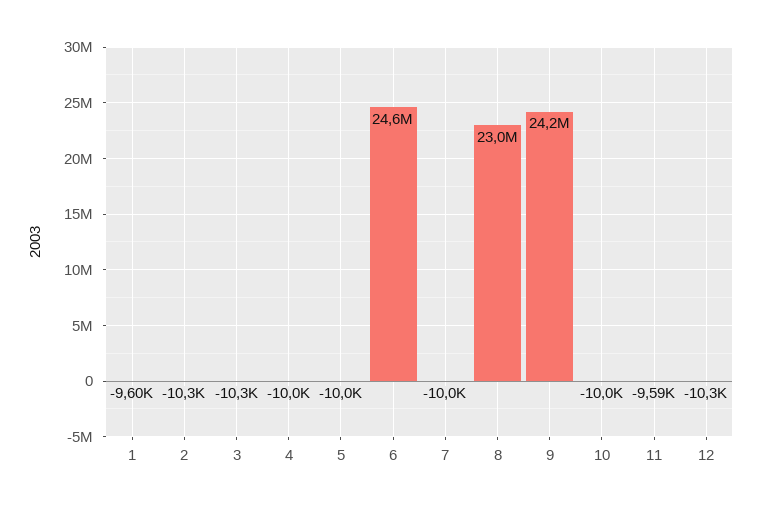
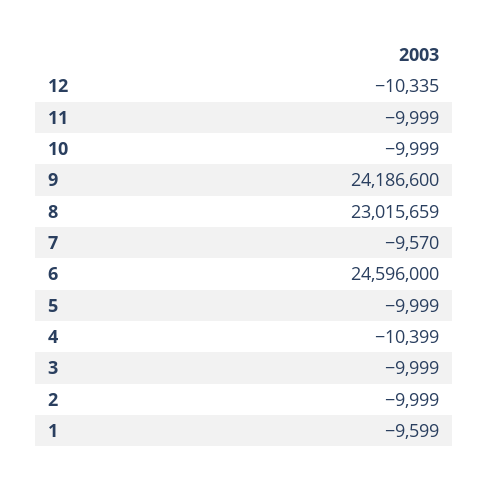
2: -10300 -> -9999
3: -10300 -> -9999
4: -10000 -> -10399
7: -10000 -> -9570
11: -9590 -> -9999

